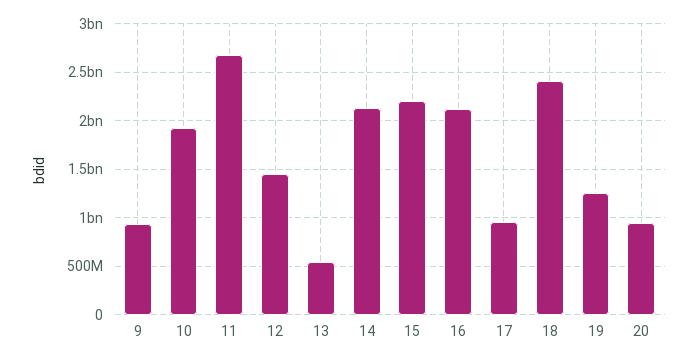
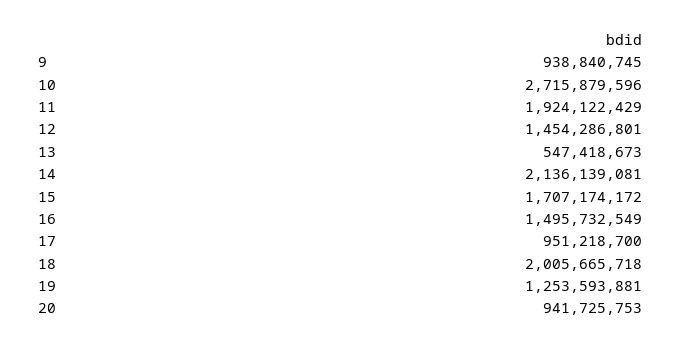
10: 1900000000 -> 2715879596
11: 2700000000 -> 1924122429
15: 2200000000 -> 1707174172
16: 2100000000 -> 1495732549
18: 2400000000 -> 2005665718

